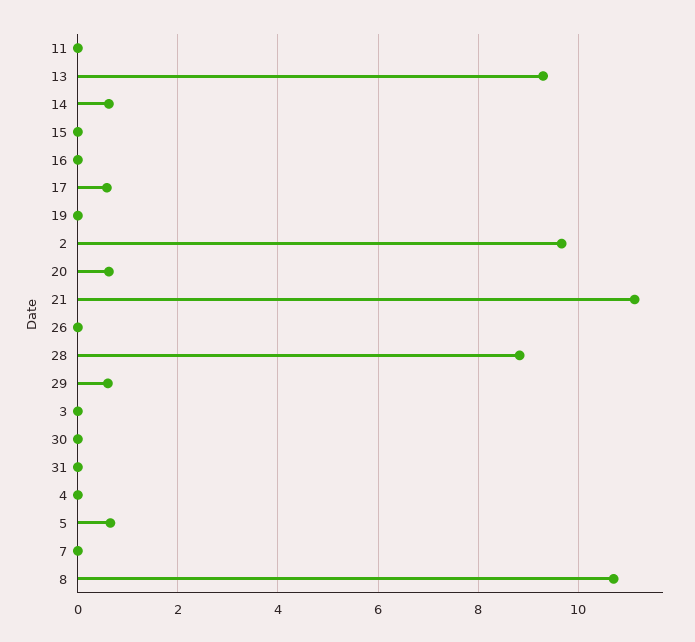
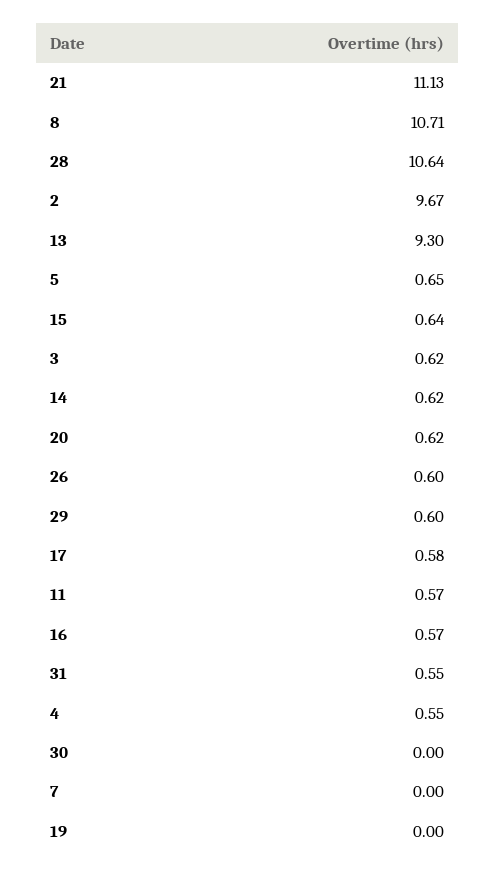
11: 0 -> 0.57
15: 0 -> 0.64
16: 0 -> 0.57
26: 0 -> 0.6
28: 8.8 -> 10.64
3: 0 -> 0.62
31: 0 -> 0.55
4: 0 -> 0.55

